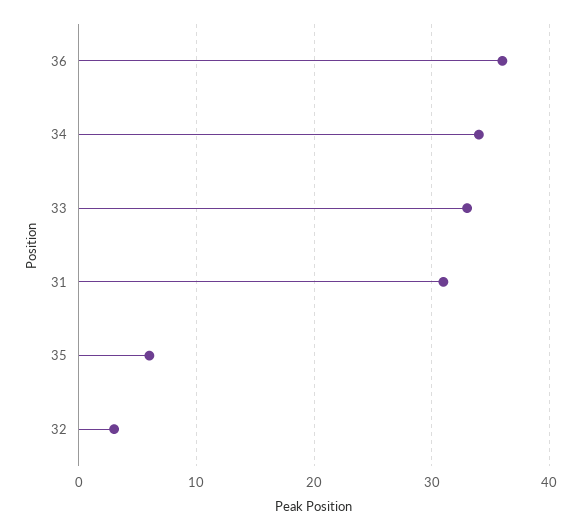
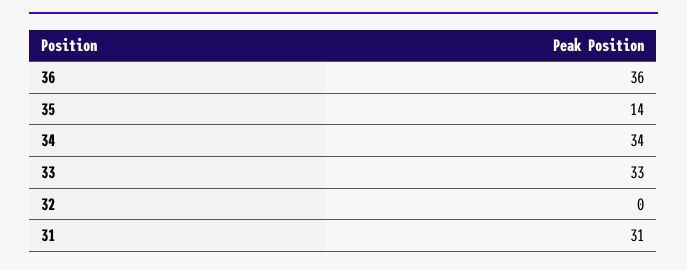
35: 6 -> 14
32: 3 -> 0

